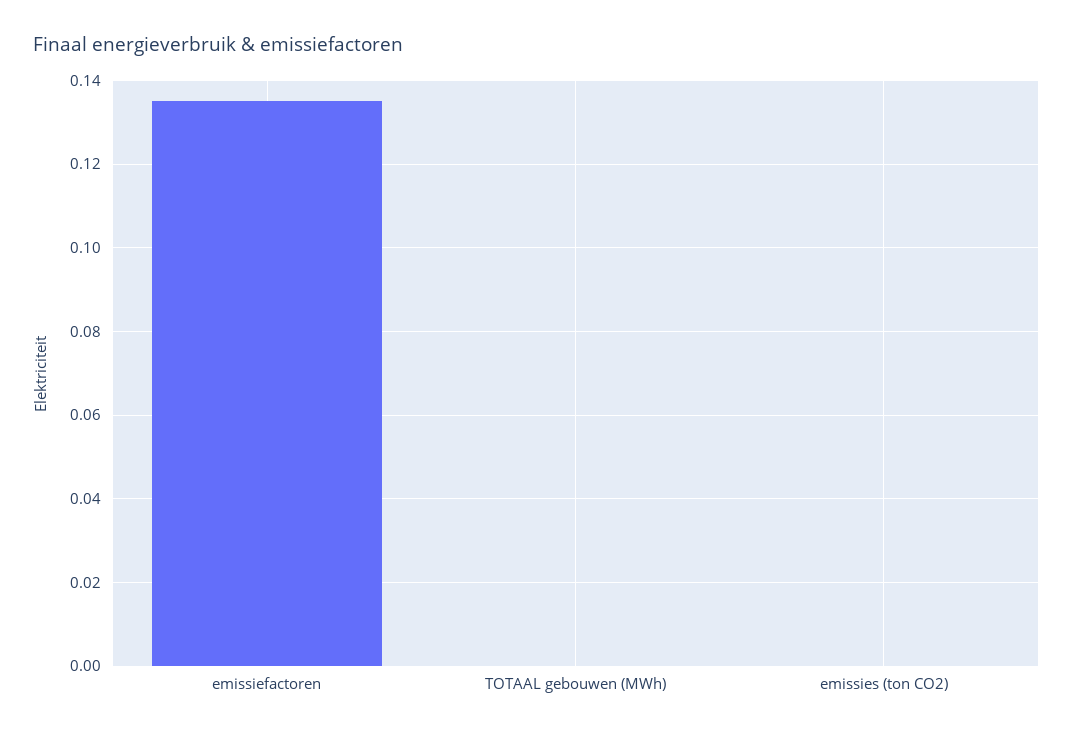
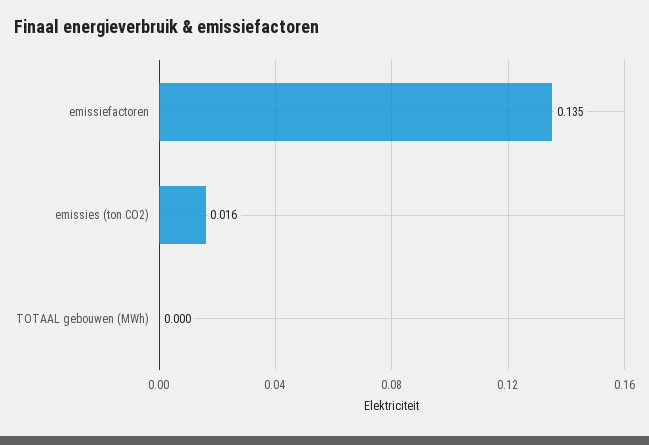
emissies (ton CO2): 0 -> 0.016

